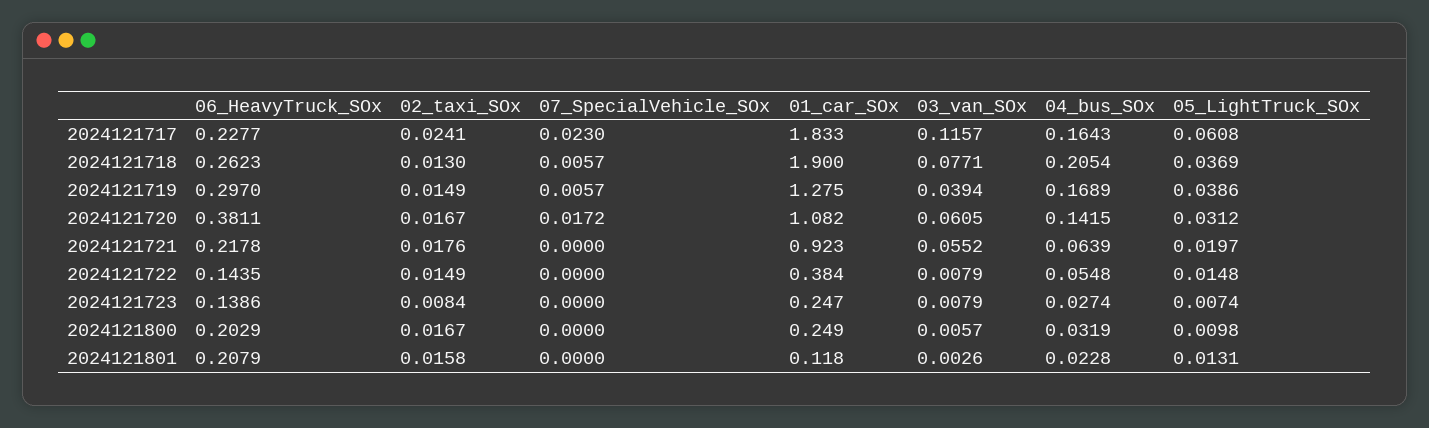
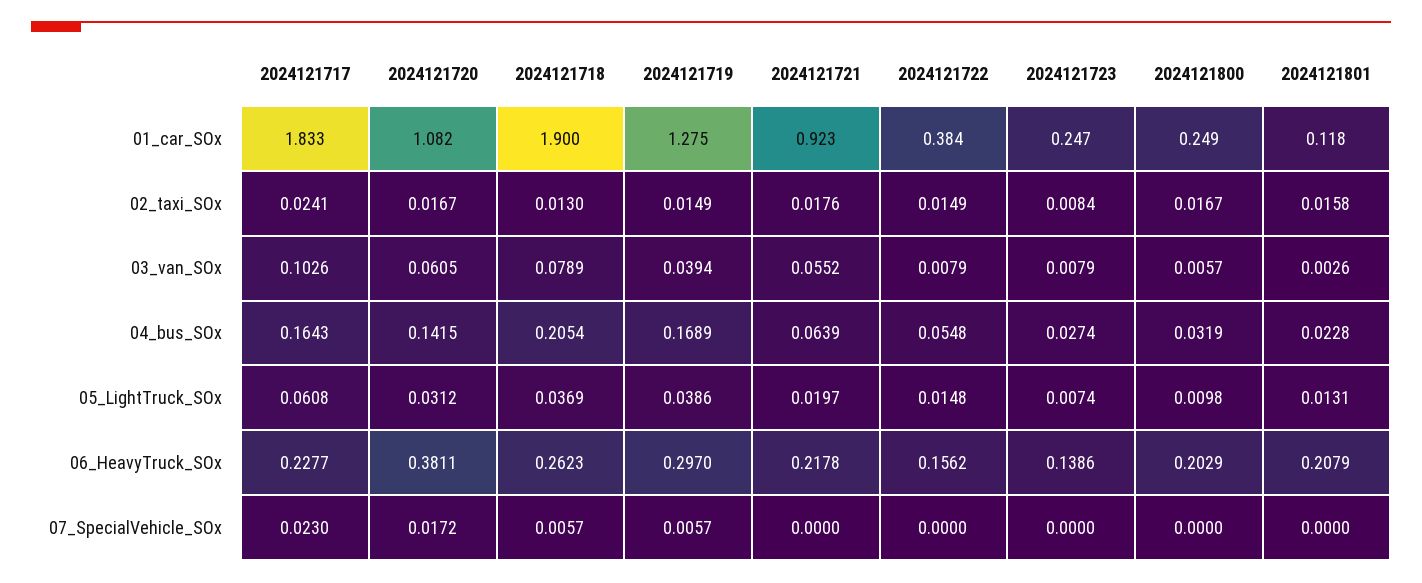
03_van_SOx, 2024121717: 0.1157 -> 0.1026
03_van_SOx, 2024121718: 0.0771 -> 0.0789
06_HeavyTruck_SOx, 2024121722: 0.1435 -> 0.1562

